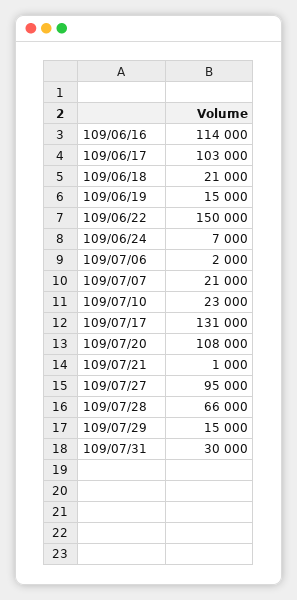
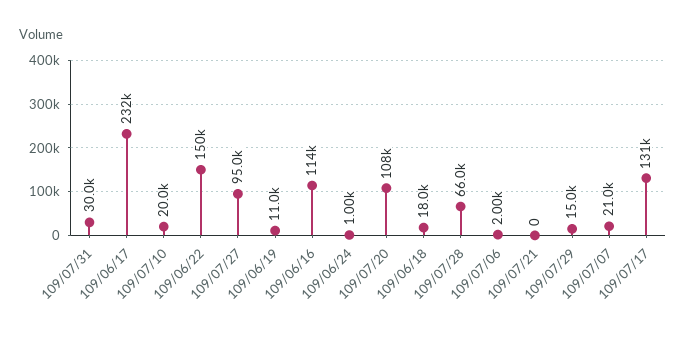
109/06/17: 103000 -> 232000
109/06/18: 21000 -> 18000
109/06/19: 15000 -> 11000
109/06/24: 7000 -> 1000
109/07/10: 23000 -> 20000
109/07/21: 1000 -> 0

